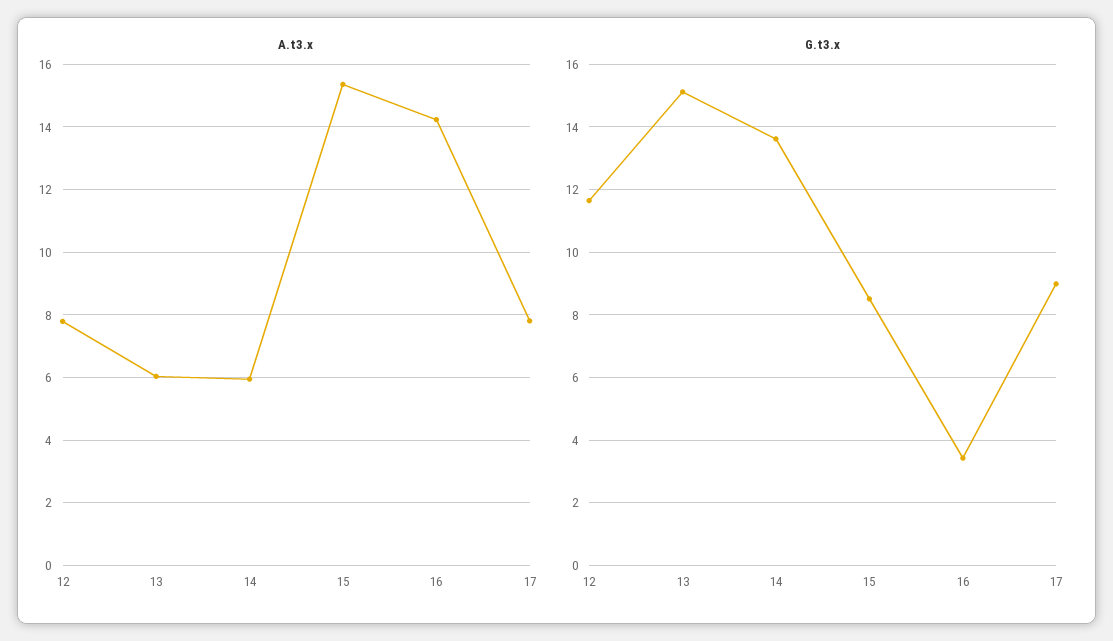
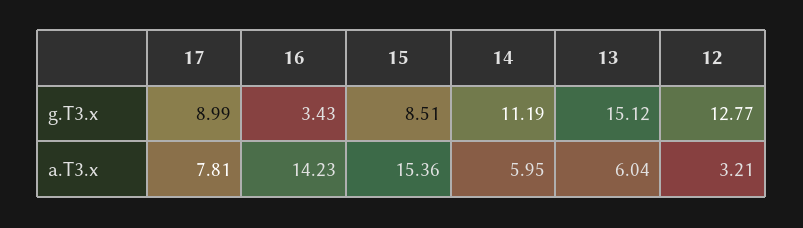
A.t3.x, 12: 7.8 -> 3.21
G.t3.x, 12: 11.6 -> 12.77
G.t3.x, 14: 13.6 -> 11.19

